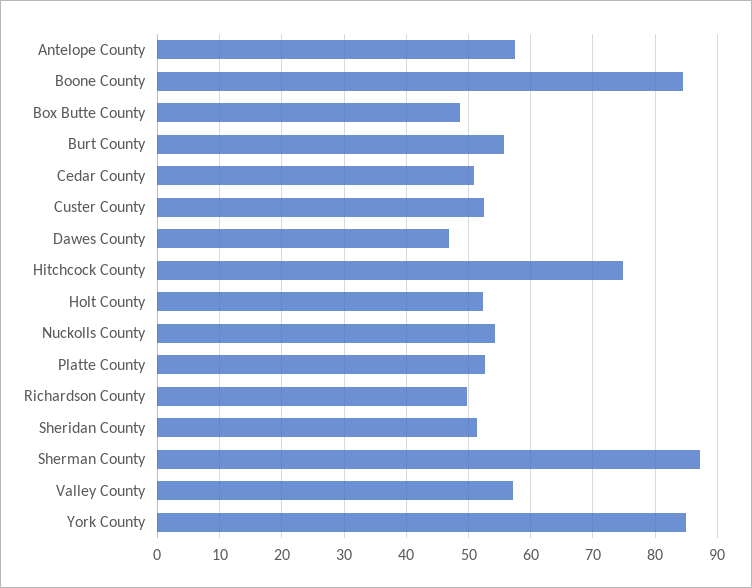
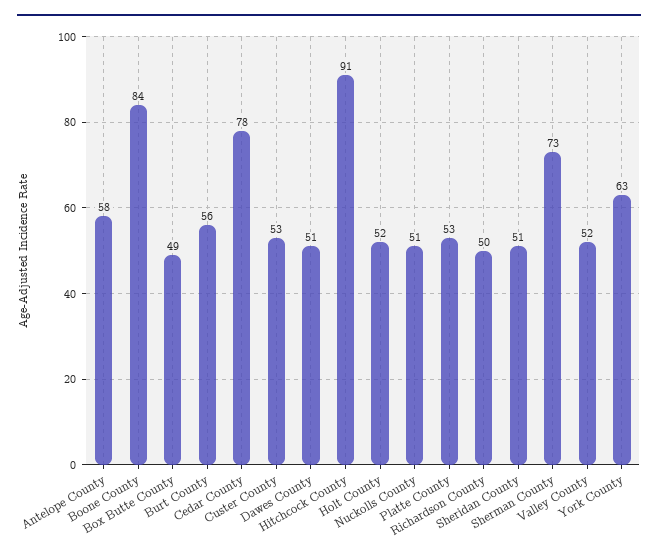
Cedar County: 51 -> 78
Dawes County: 47 -> 51
Hitchcock County: 75 -> 91
Nuckolls County: 54 -> 51
Sherman County: 87 -> 73
Valley County: 57 -> 52
York County: 85 -> 63

